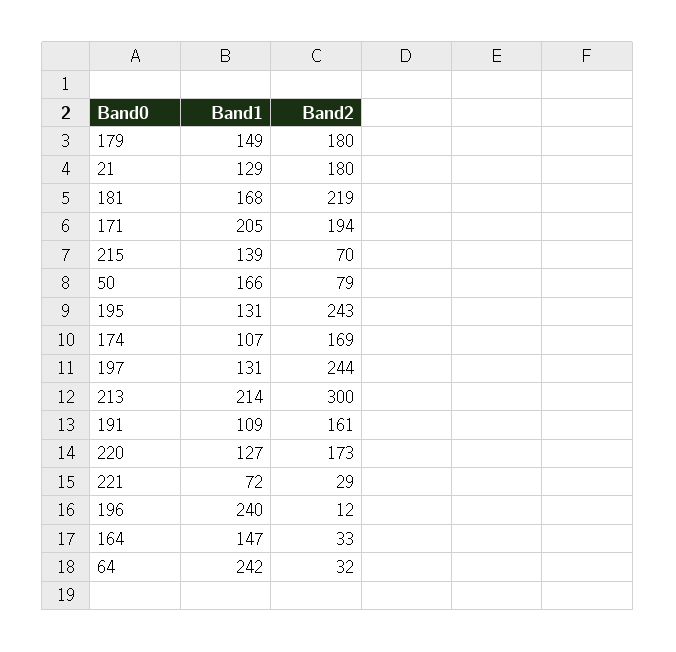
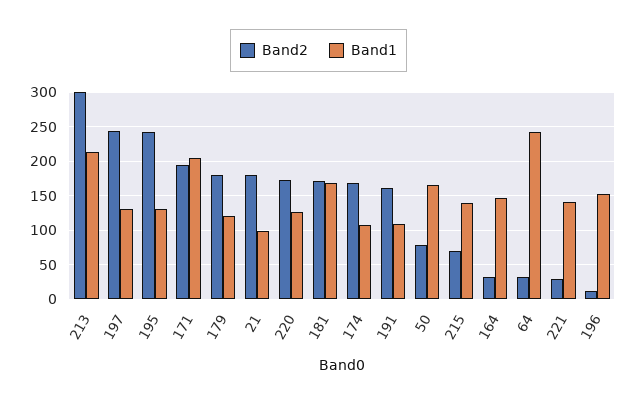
Band1, 179: 149 -> 120
Band1, 21: 129 -> 100
Band2, 181: 219 -> 170
Band1, 221: 72 -> 140
Band1, 196: 240 -> 150

